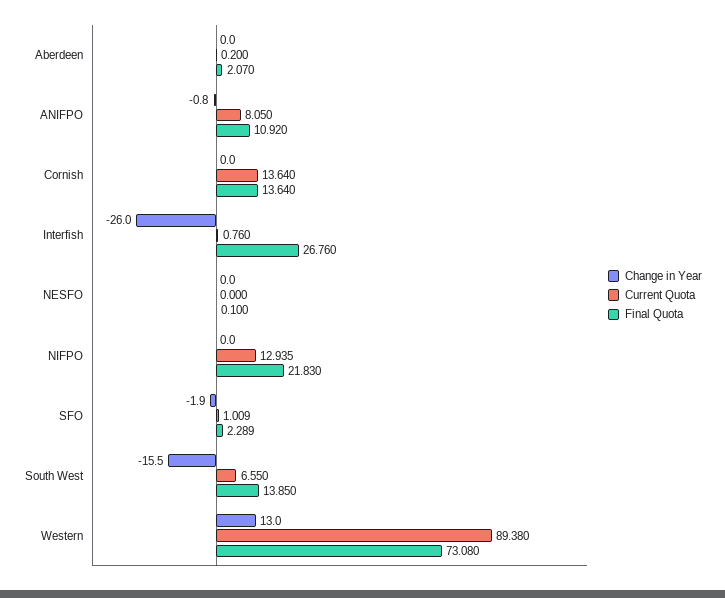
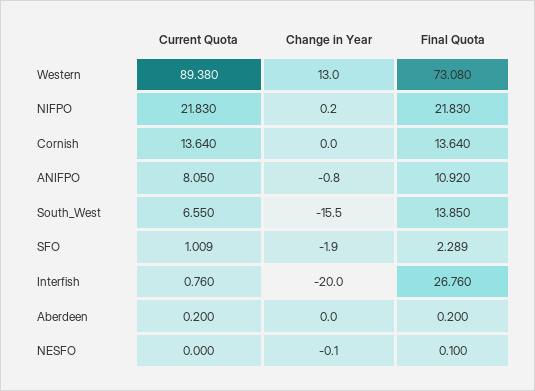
Final Quota, Aberdeen: 2.07 -> 0.2
Change in Year, Interfish: -26 -> -20
Change in Year, NESFO: 0 -> -0.1
Change in Year, NIFPO: 0 -> 0.2
Current Quota, NIFPO: 12.935 -> 21.83

